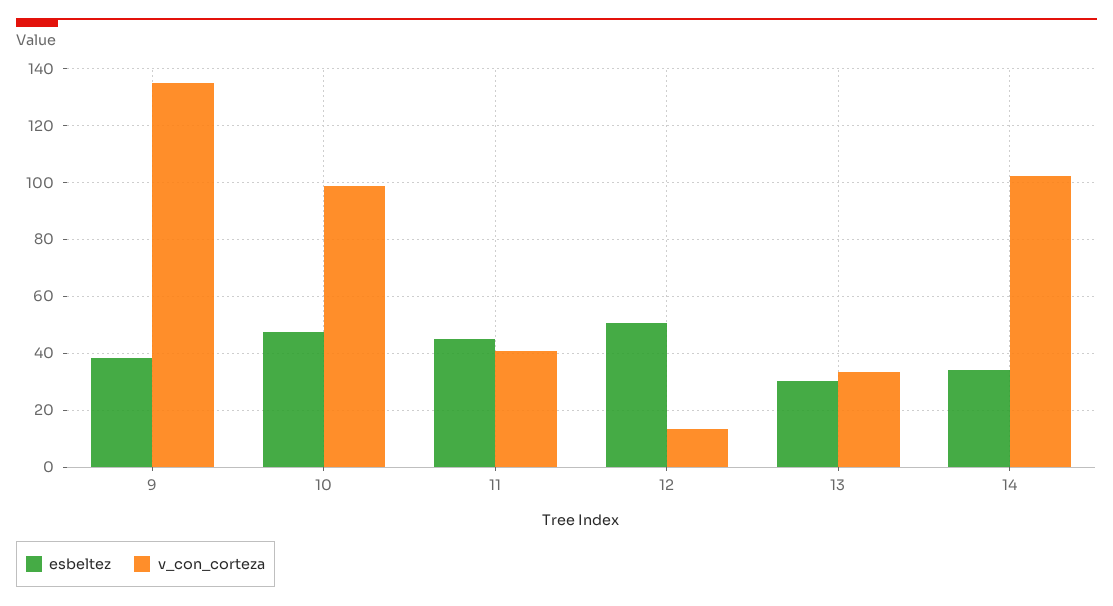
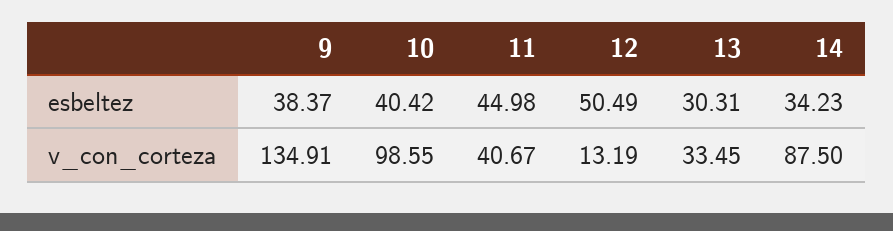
esbeltez, 10: 47.5 -> 40.42
v_con_corteza, 14: 102.5 -> 87.5

